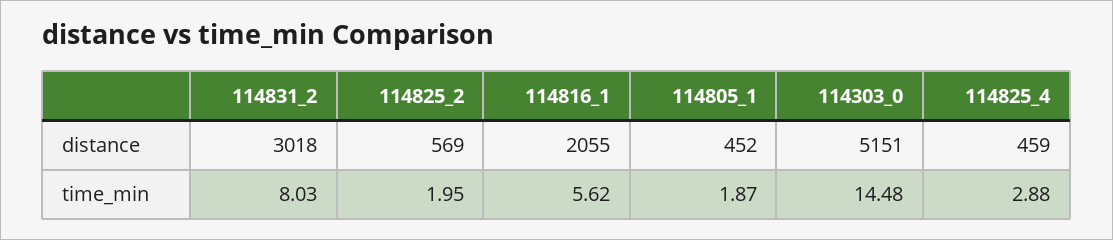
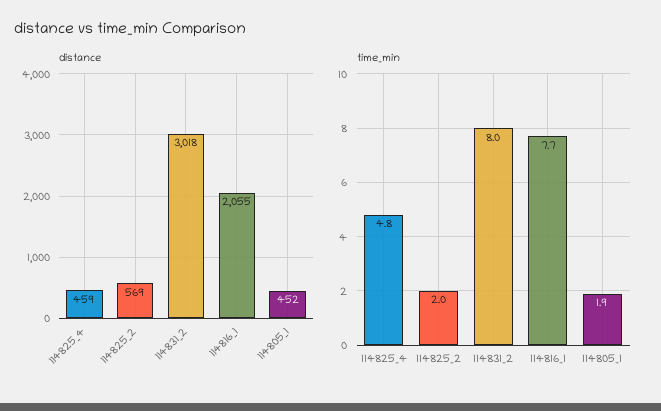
distance, 114303_0: 5151 -> none
time_min, 114816_1: 5.62 -> 7.7
time_min, 114303_0: 14.48 -> none
time_min, 114825_4: 2.88 -> 4.8

